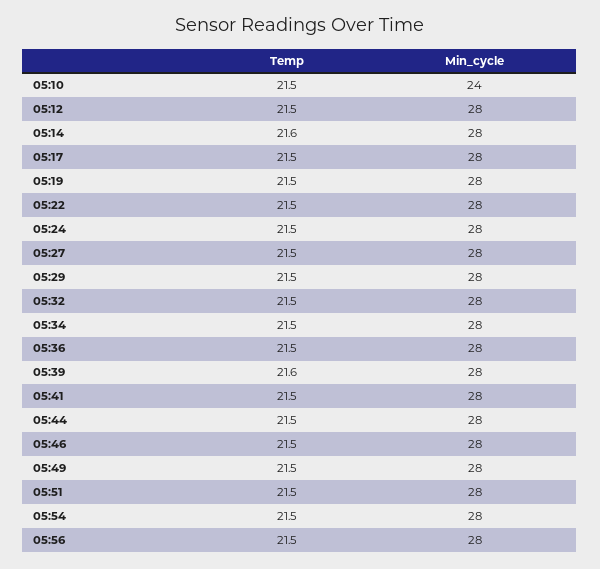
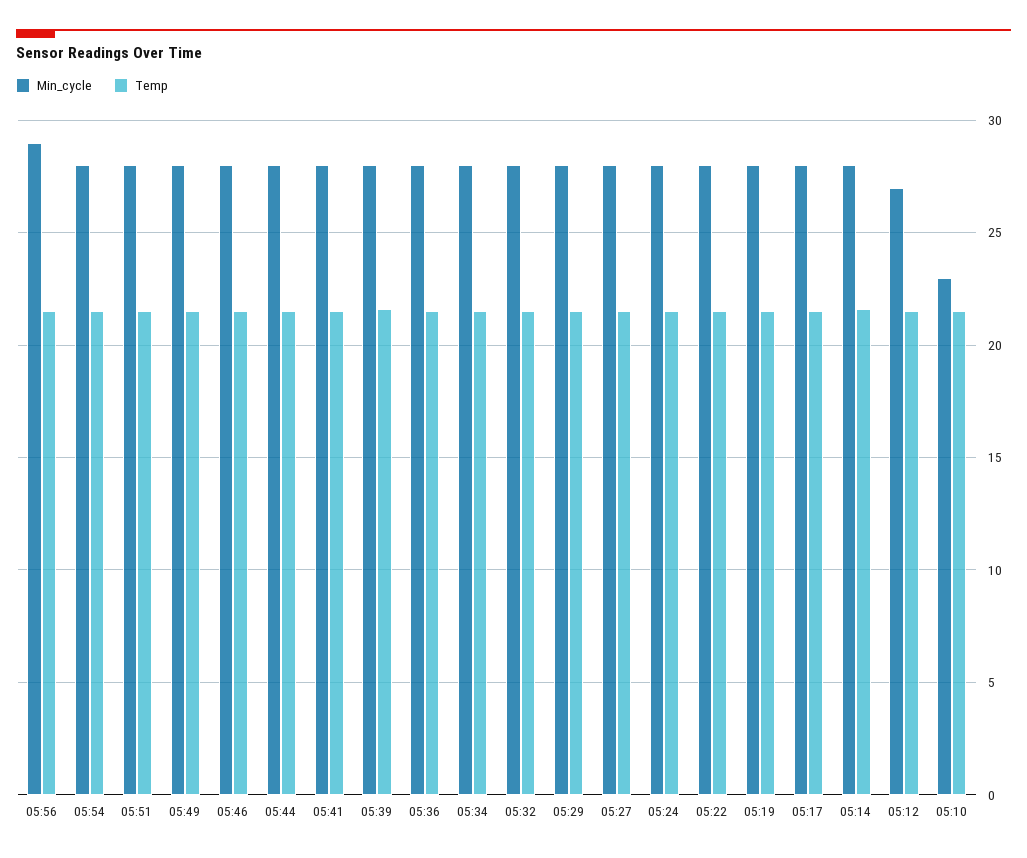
Min_cycle, 05:10: 24 -> 23
Min_cycle, 05:12: 28 -> 27
Min_cycle, 05:56: 28 -> 29

